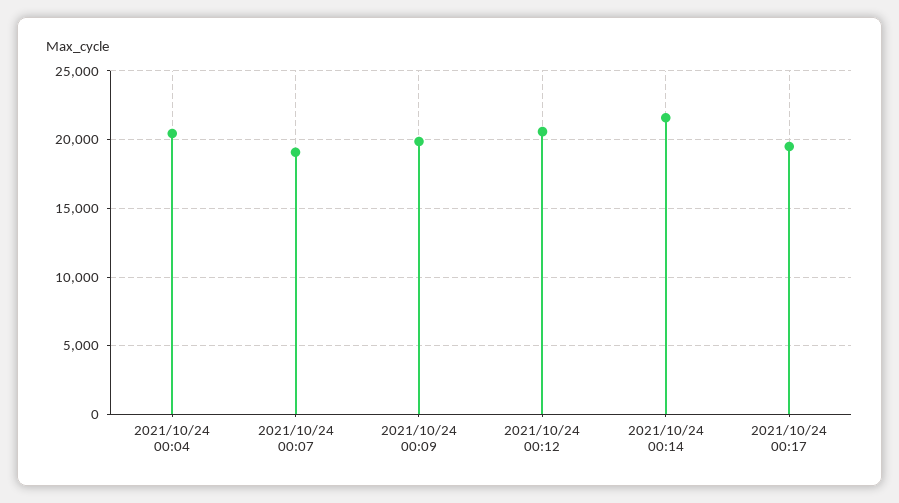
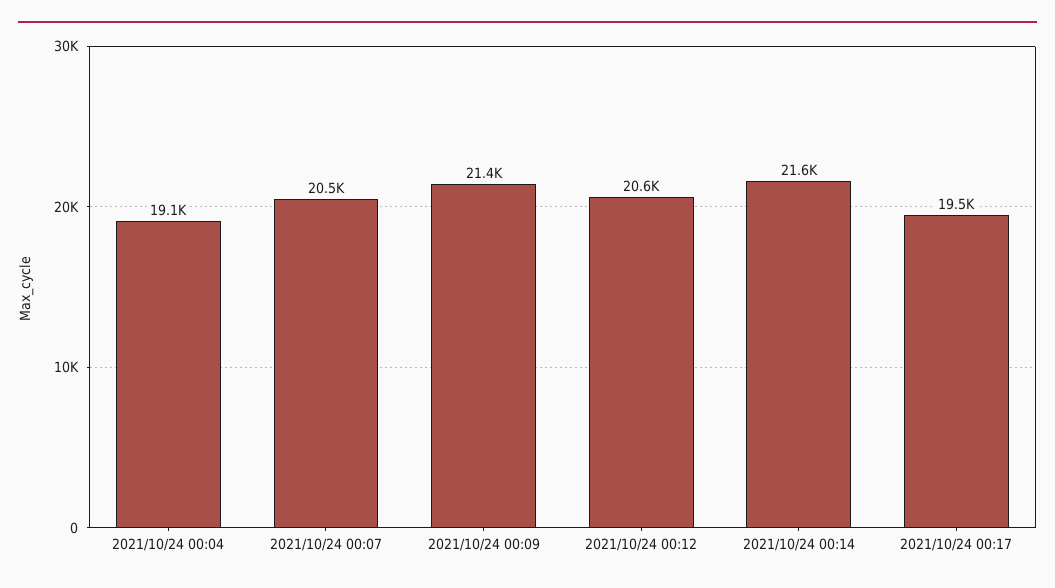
2021/10/24 00:04: 20500 -> 19100
2021/10/24 00:07: 19000 -> 20500
2021/10/24 00:09: 20000 -> 21400

